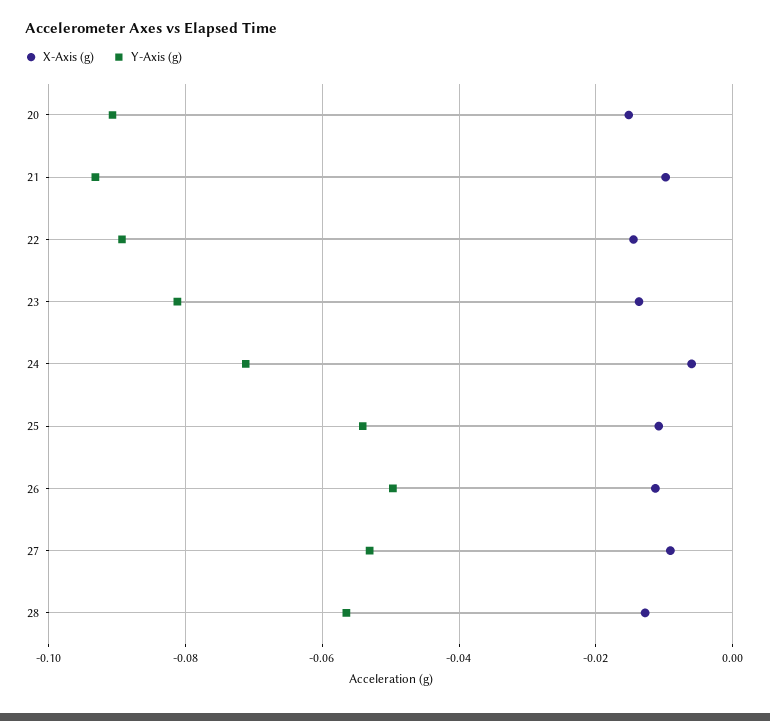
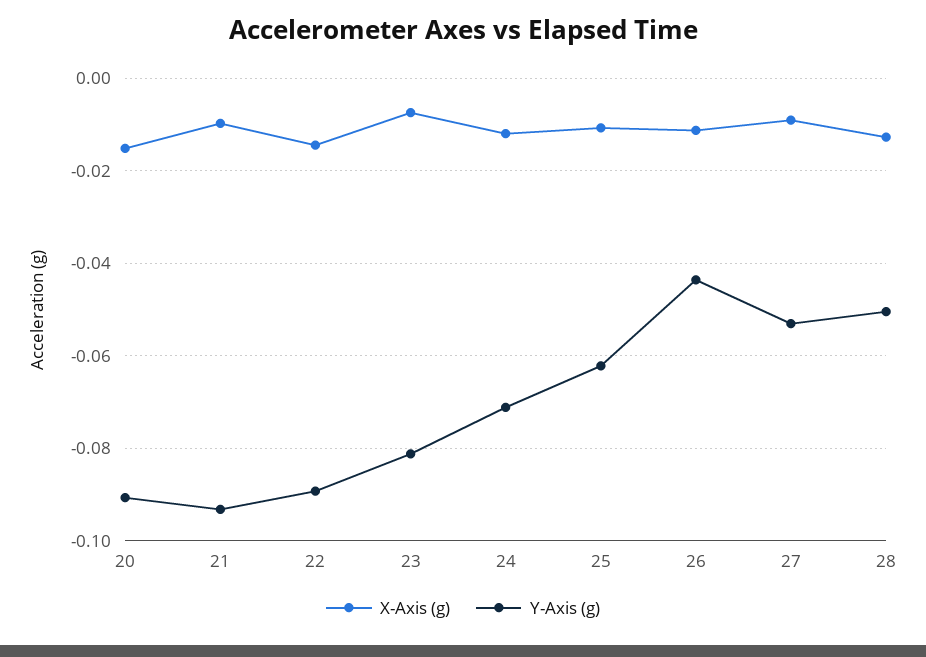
X-Axis (g), 23: -0.014 -> -0.008
X-Axis (g), 24: -0.006 -> -0.012
Y-Axis (g), 25: -0.054 -> -0.062
Y-Axis (g), 26: -0.05 -> -0.044
Y-Axis (g), 28: -0.056 -> -0.05

